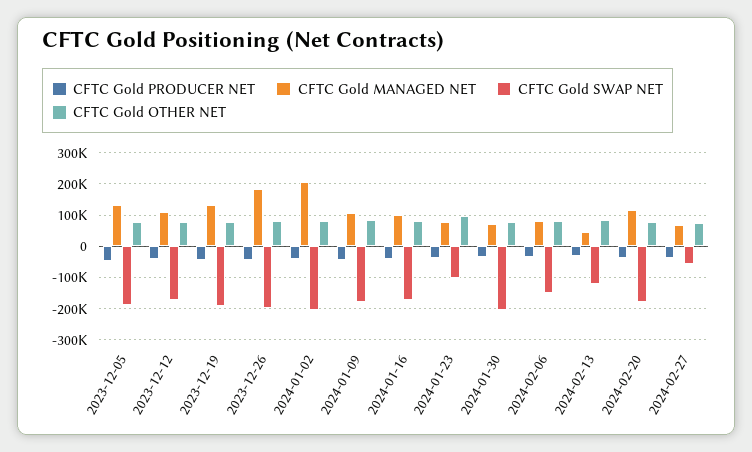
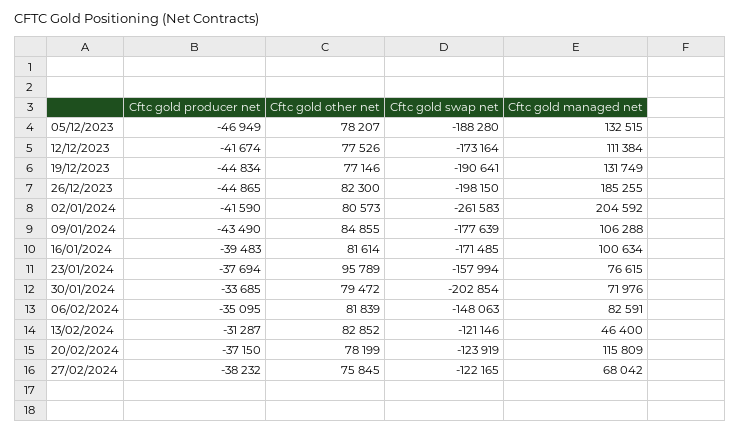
CFTC Gold SWAP NET, 2024-01-02: -200000 -> -261583
CFTC Gold SWAP NET, 2024-01-23: -100000 -> -157994
CFTC Gold SWAP NET, 2024-02-20: -180000 -> -123919
CFTC Gold SWAP NET, 2024-02-27: -60000 -> -122165

